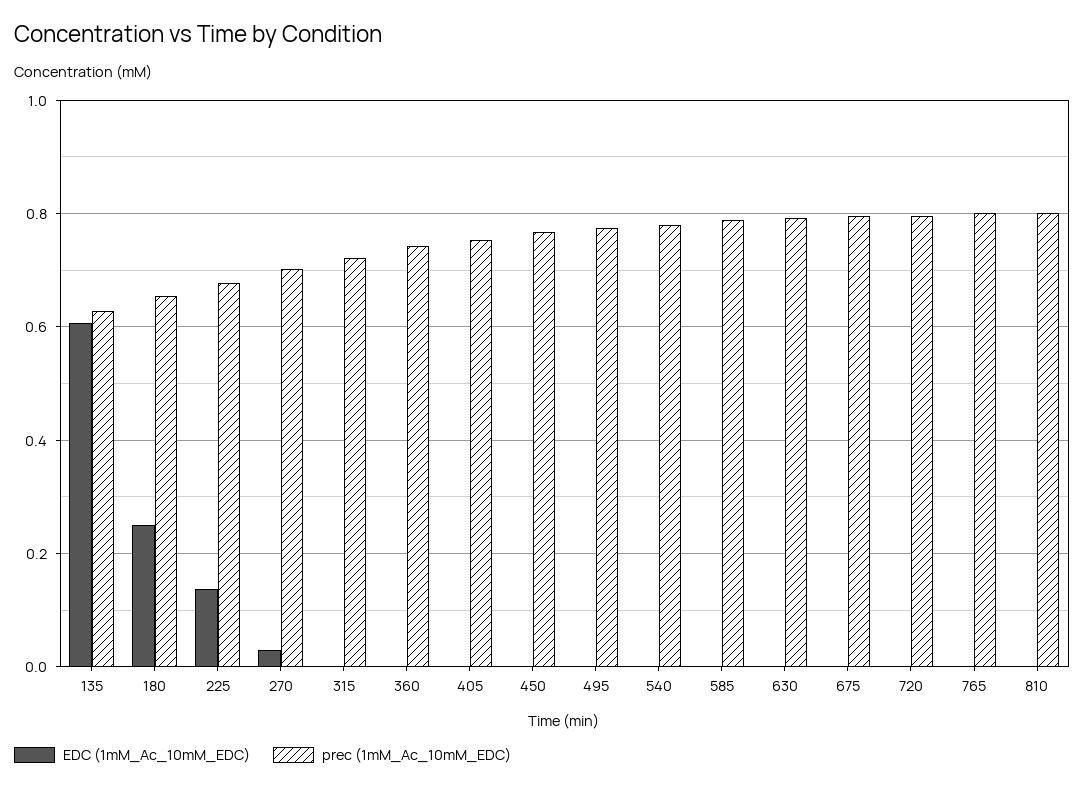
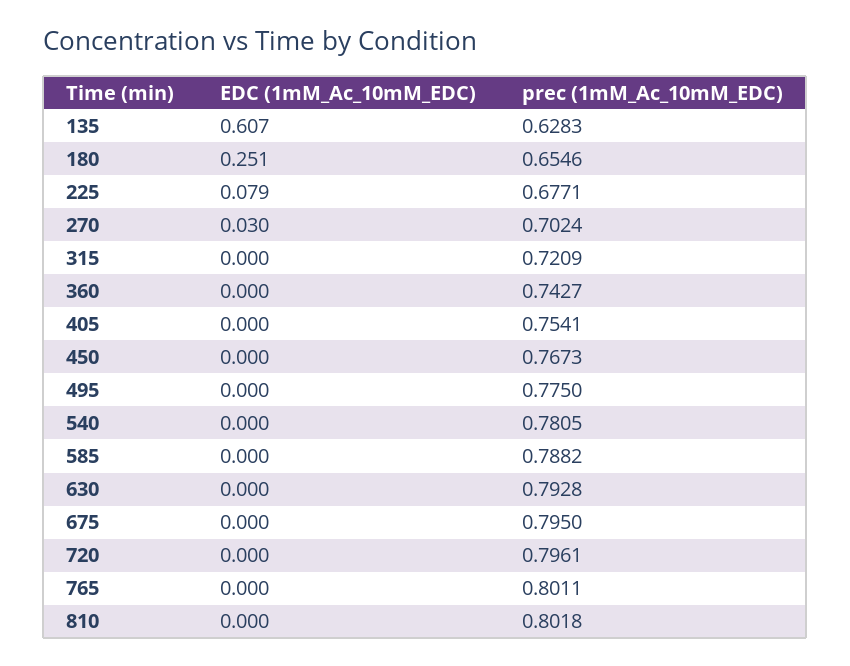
EDC (1mM_Ac_10mM_EDC), 225: 0.14 -> 0.079

